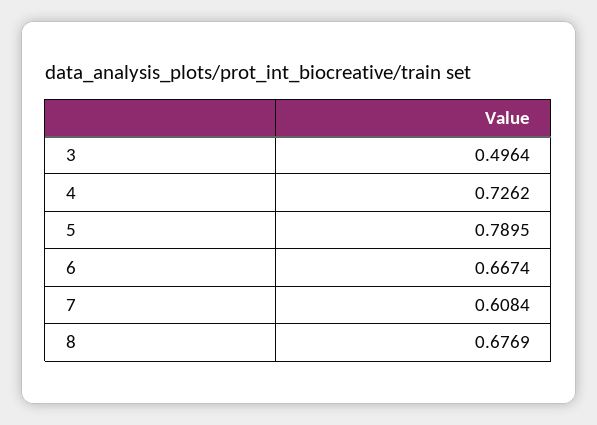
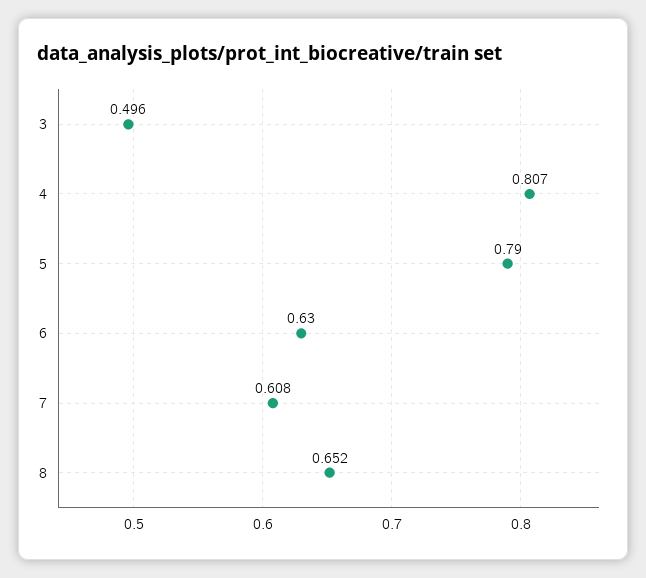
4: 0.7262 -> 0.807
6: 0.6674 -> 0.63
8: 0.6769 -> 0.652

